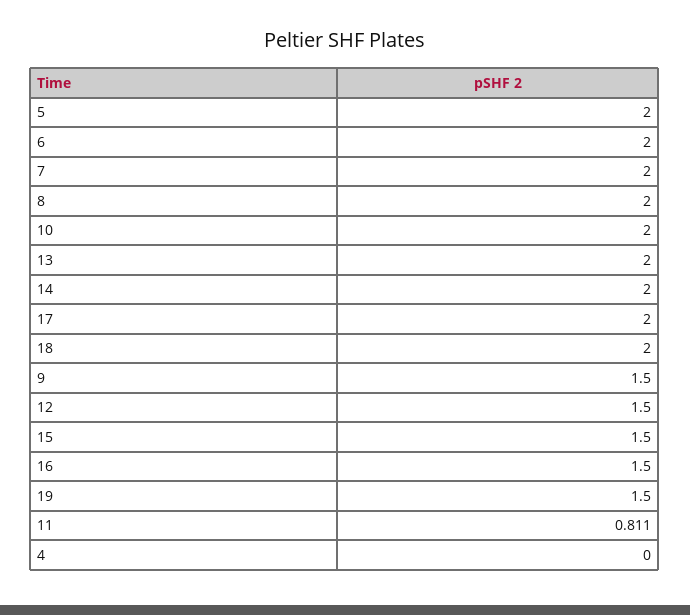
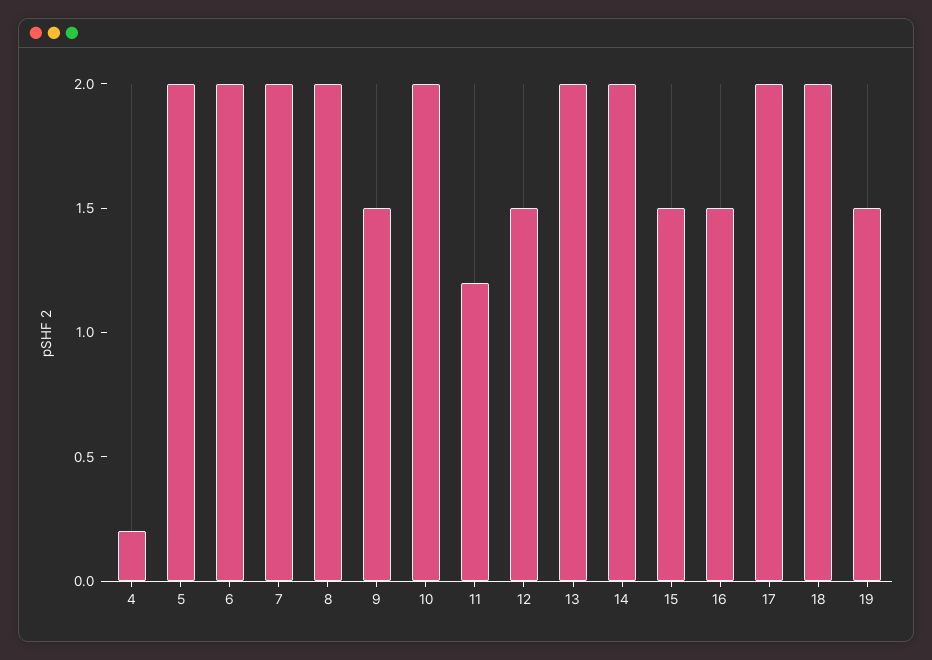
11: 0.811 -> 1.2
4: 0 -> 0.2

